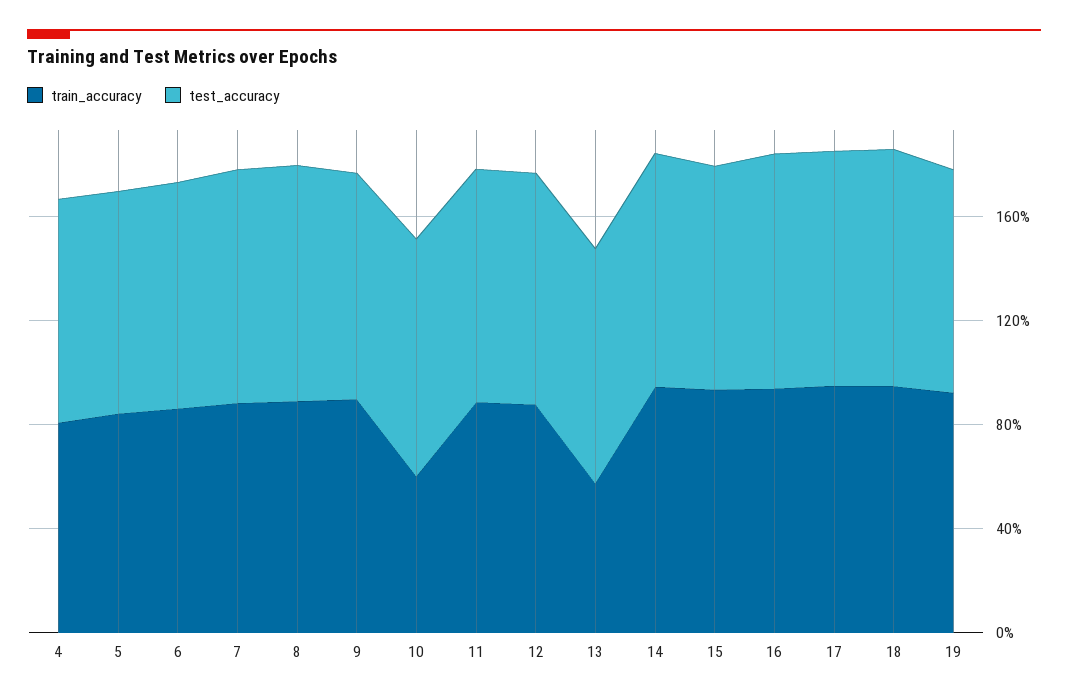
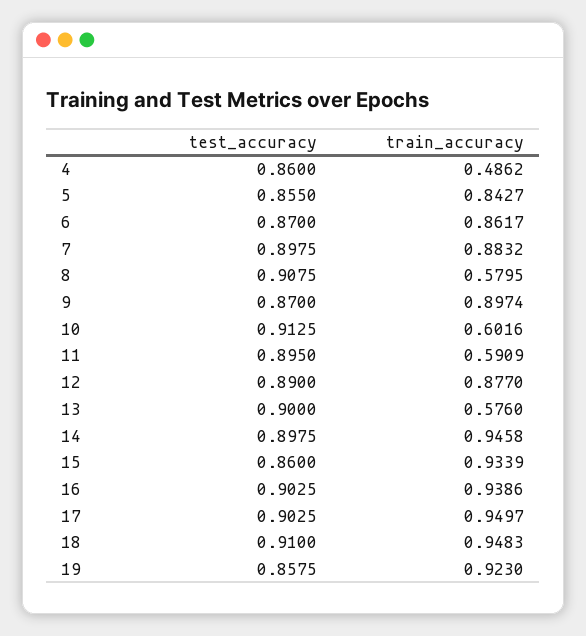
train_accuracy, 4: 0.8 -> 0.4862
train_accuracy, 8: 0.9 -> 0.5795
train_accuracy, 11: 0.9 -> 0.5909

